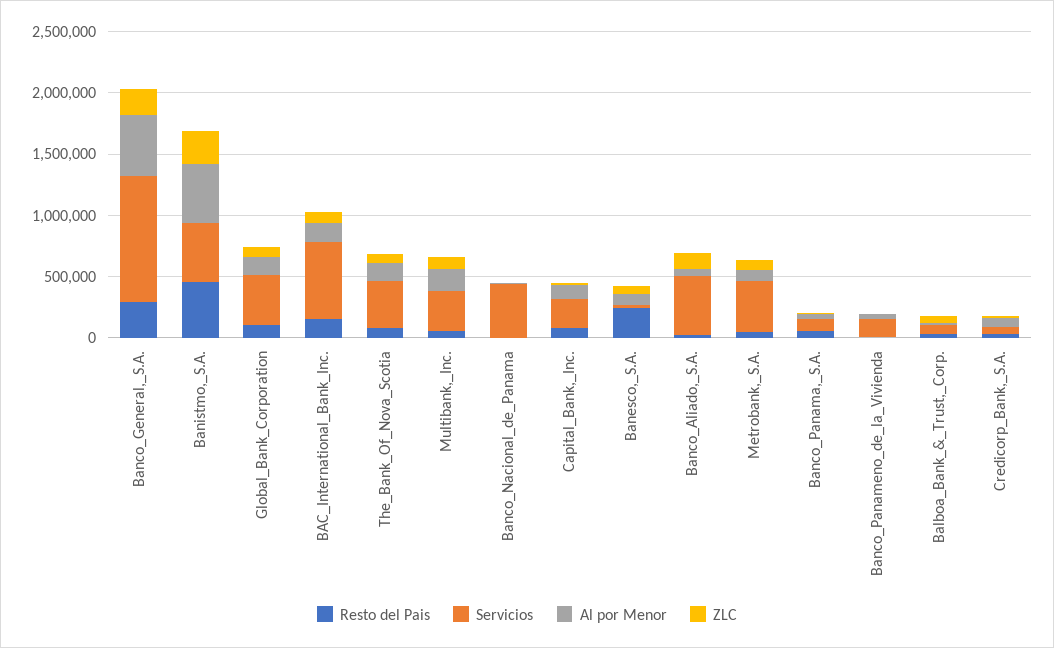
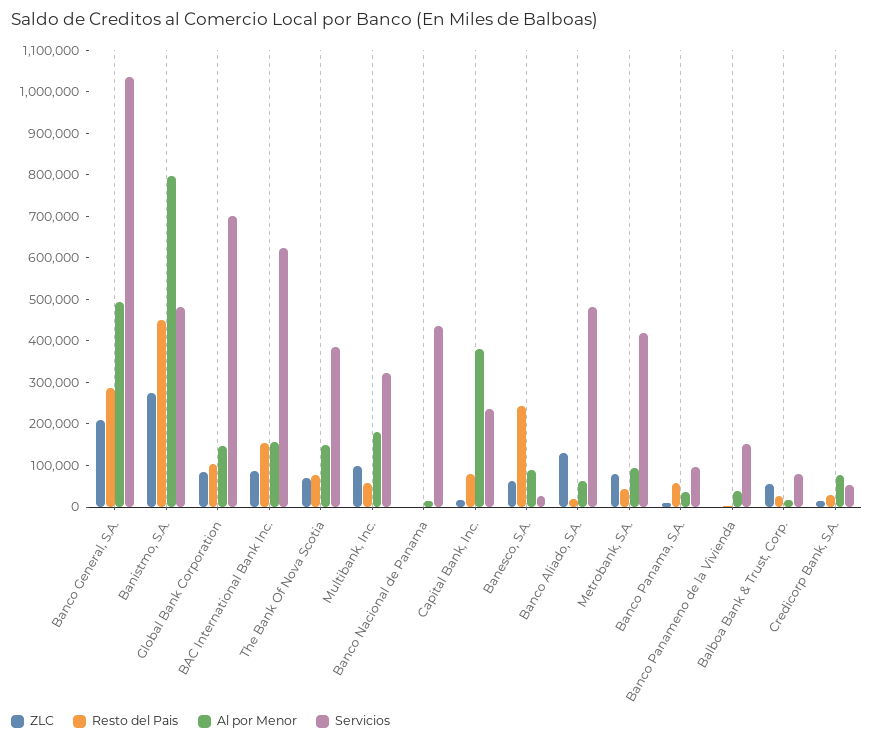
Al por Menor, Banistmo,_S.A.: 500000 -> 800000
Servicios, Global_Bank_Corporation: 400000 -> 700000
Al por Menor, Capital_Bank,_Inc.: 100000 -> 380000

